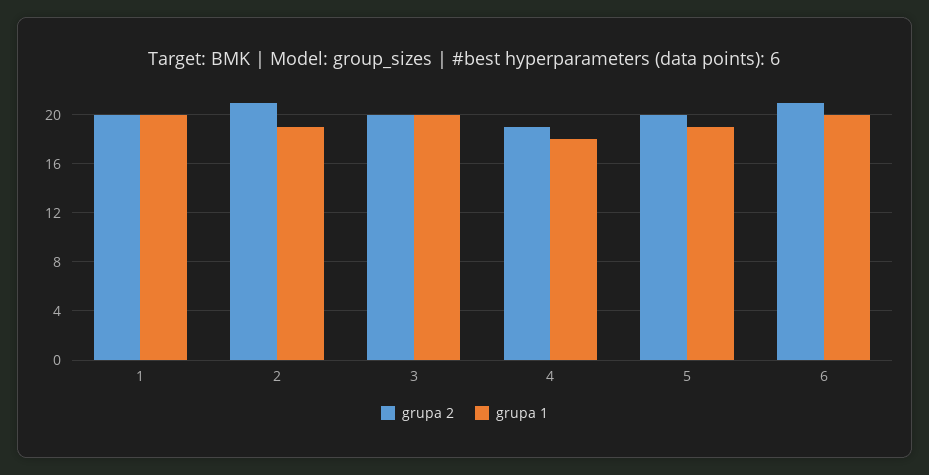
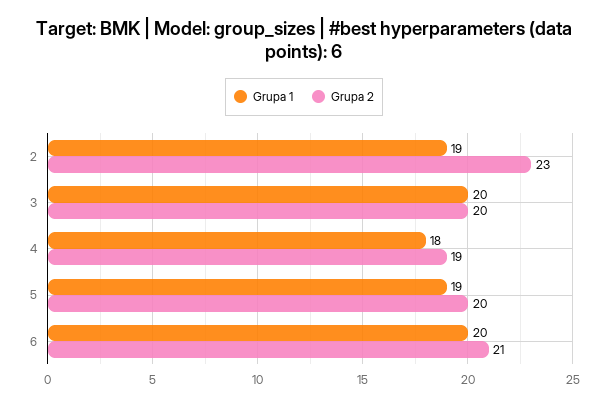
grupa 2, 1: 20 -> none
grupa 1, 1: 20 -> none
grupa 2, 2: 21 -> 23

